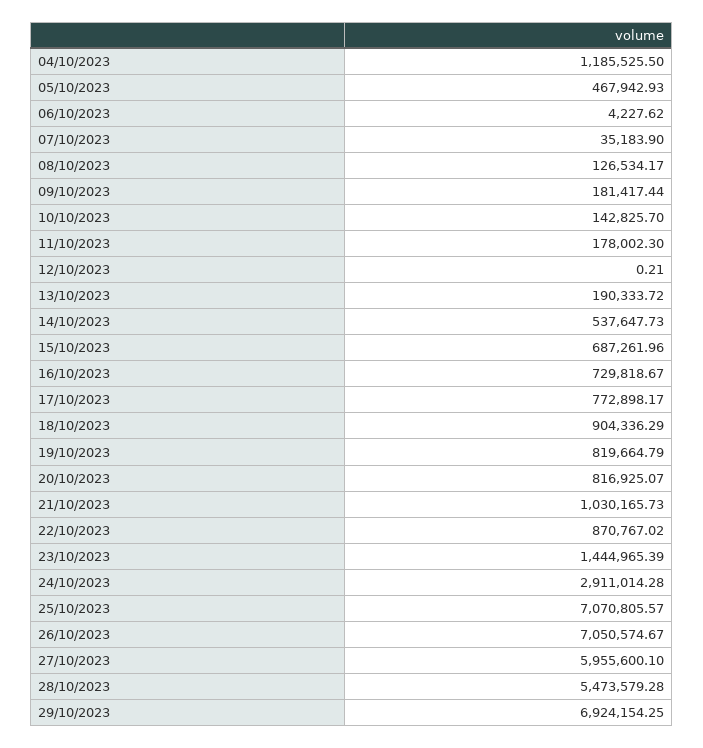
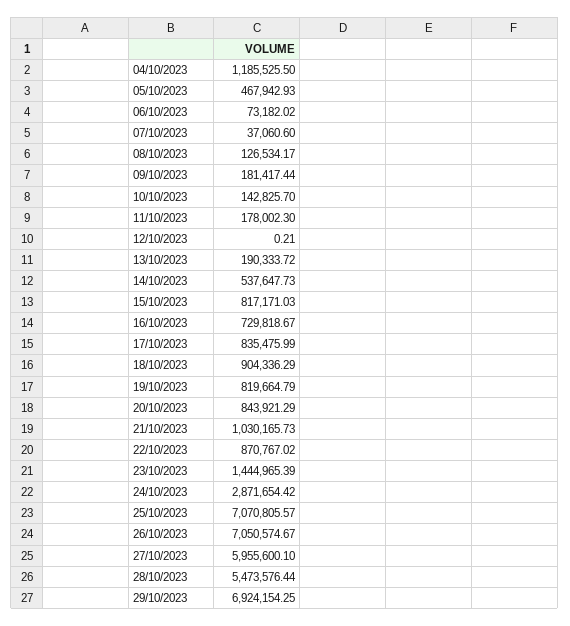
06/10/2023: 4227.62 -> 73182.02
07/10/2023: 35183.9 -> 37060.6
15/10/2023: 687261.96 -> 817171.03
17/10/2023: 772898.17 -> 835475.99
20/10/2023: 816925.07 -> 843921.29
24/10/2023: 2911014.28 -> 2871654.42
28/10/2023: 5473579.28 -> 5473576.44

